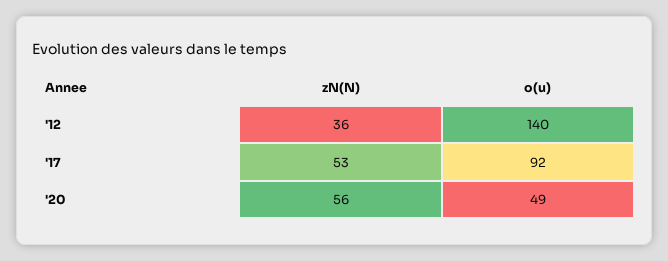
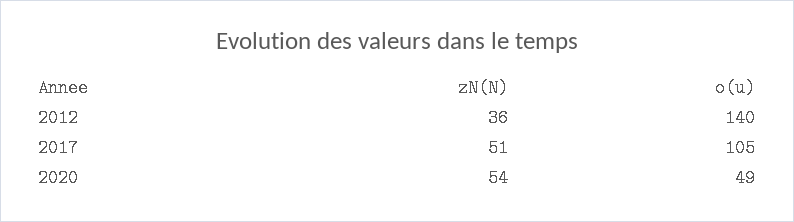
zN(N), '17: 53 -> 51
o(u), '17: 92 -> 105
zN(N), '20: 56 -> 54

